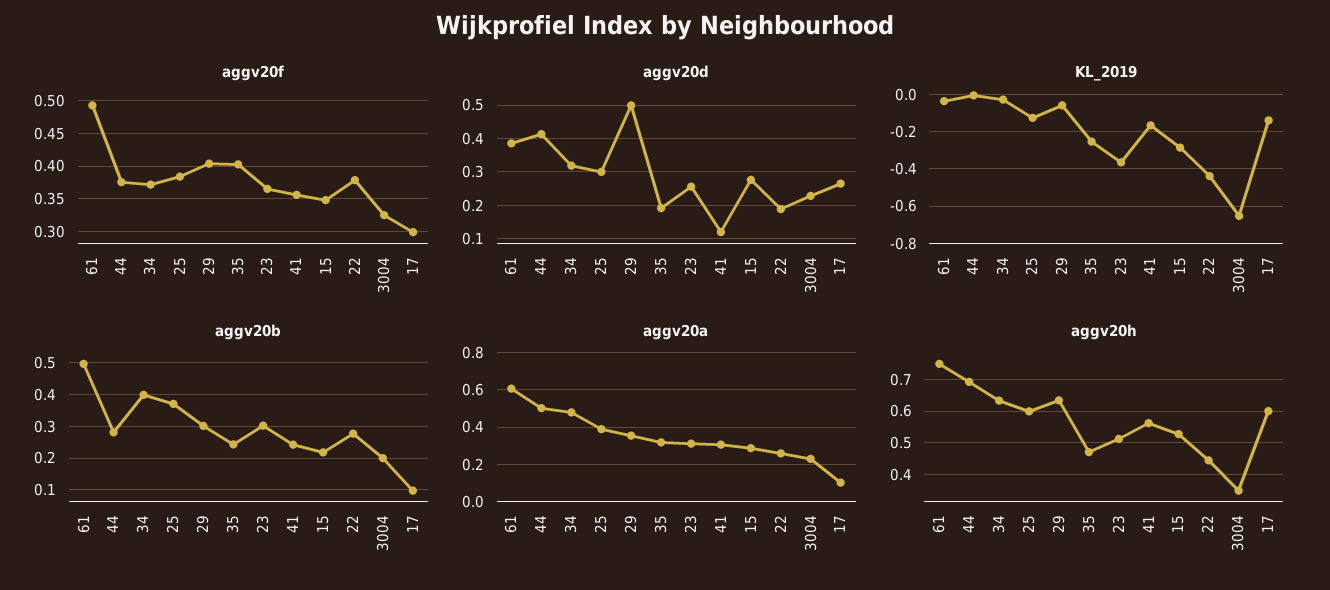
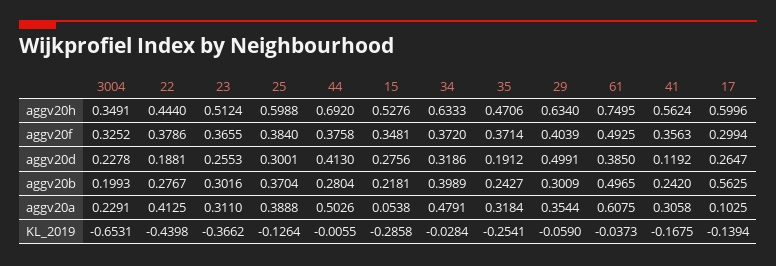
aggv20f, 35: 0.4 -> 0.3714
aggv20b, 17: 0.1 -> 0.5625
aggv20a, 15: 0.3 -> 0.0538
aggv20a, 22: 0.25 -> 0.4125

